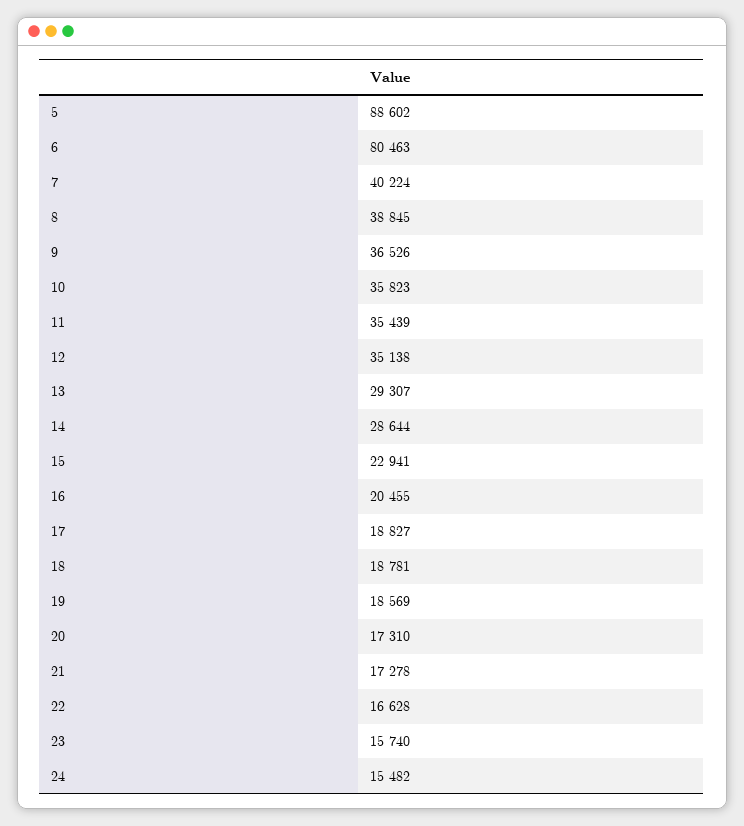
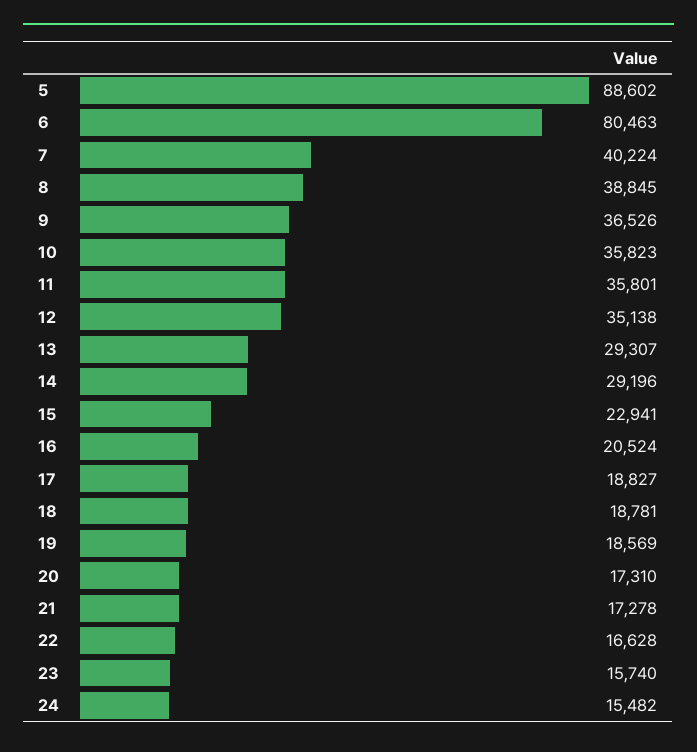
11: 35439 -> 35801
14: 28644 -> 29196
16: 20455 -> 20524

